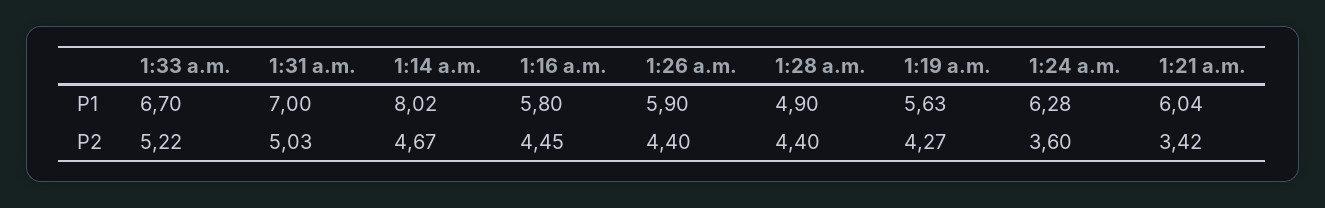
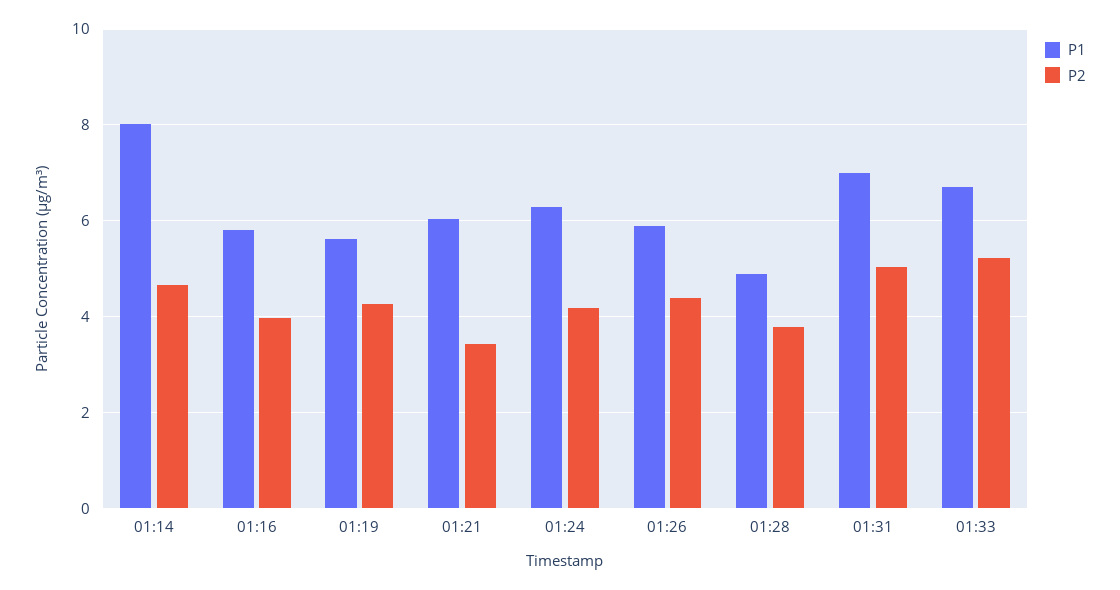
P2, 1:16 a.m.: 4.45 -> 4
P2, 1:28 a.m.: 4.4 -> 3.8
P2, 1:24 a.m.: 3.6 -> 4.2

